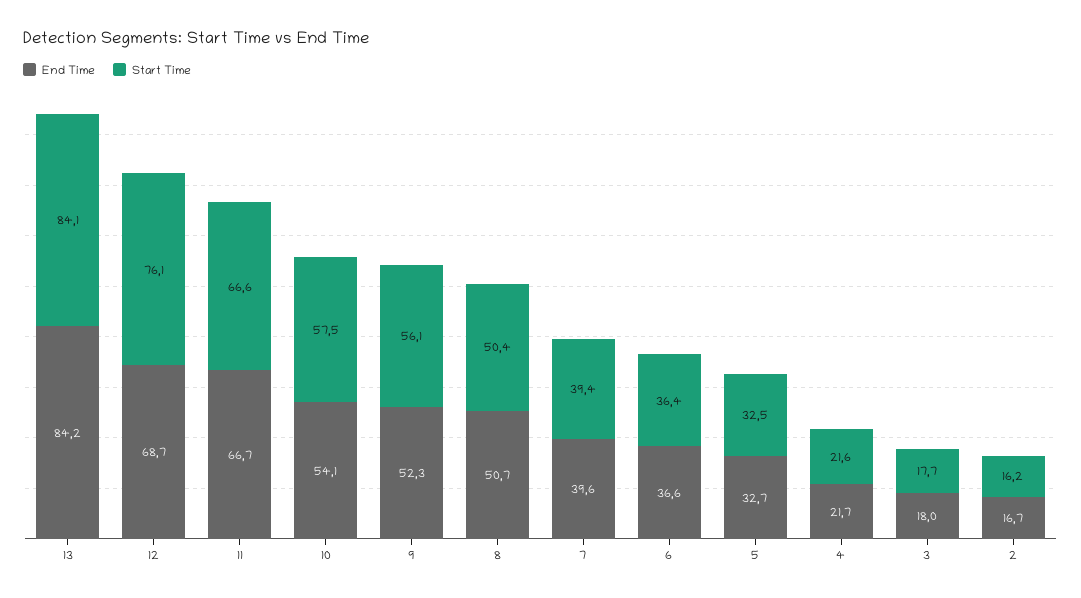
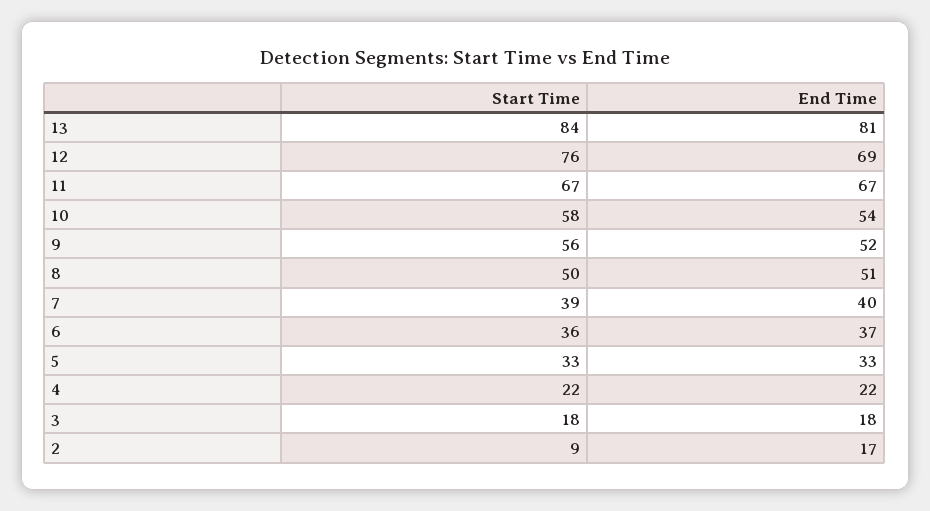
End Time, 13: 84.2 -> 81
Start Time, 2: 16.2 -> 9

